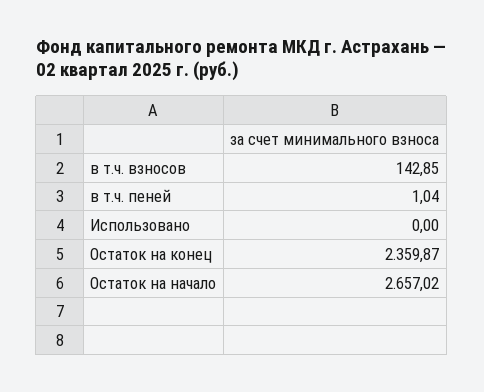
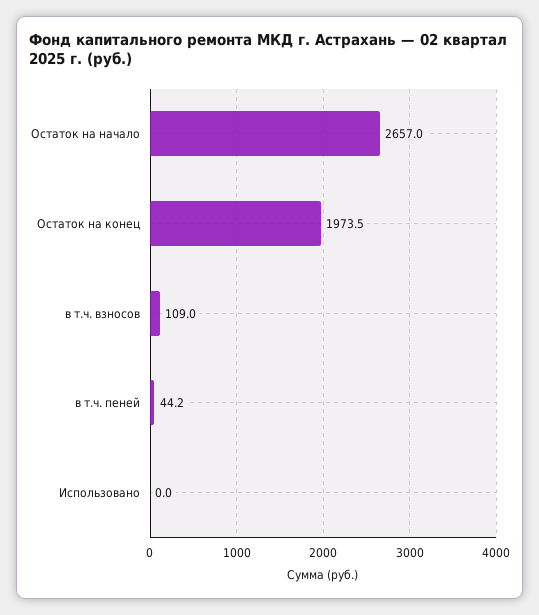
в т.ч. взносов: 142.85 -> 109
в т.ч. пеней: 1.04 -> 44.2
Остаток на конец: 2359.87 -> 1973.5

